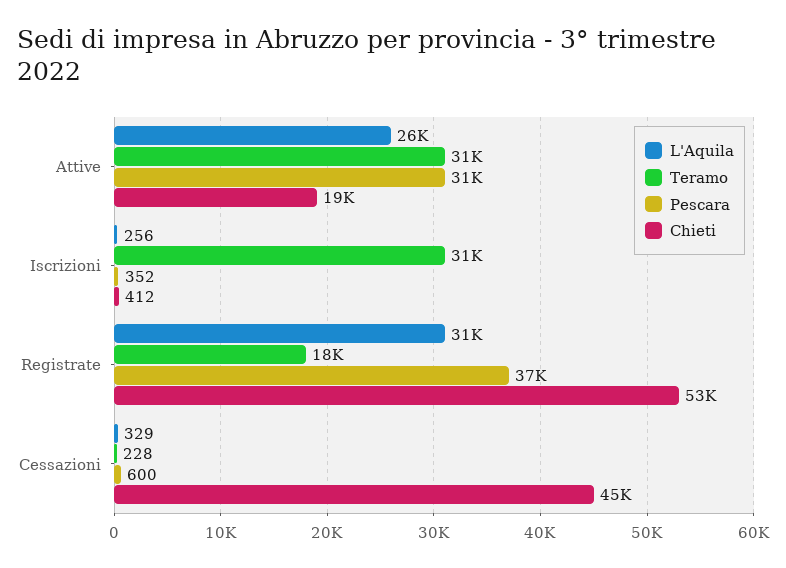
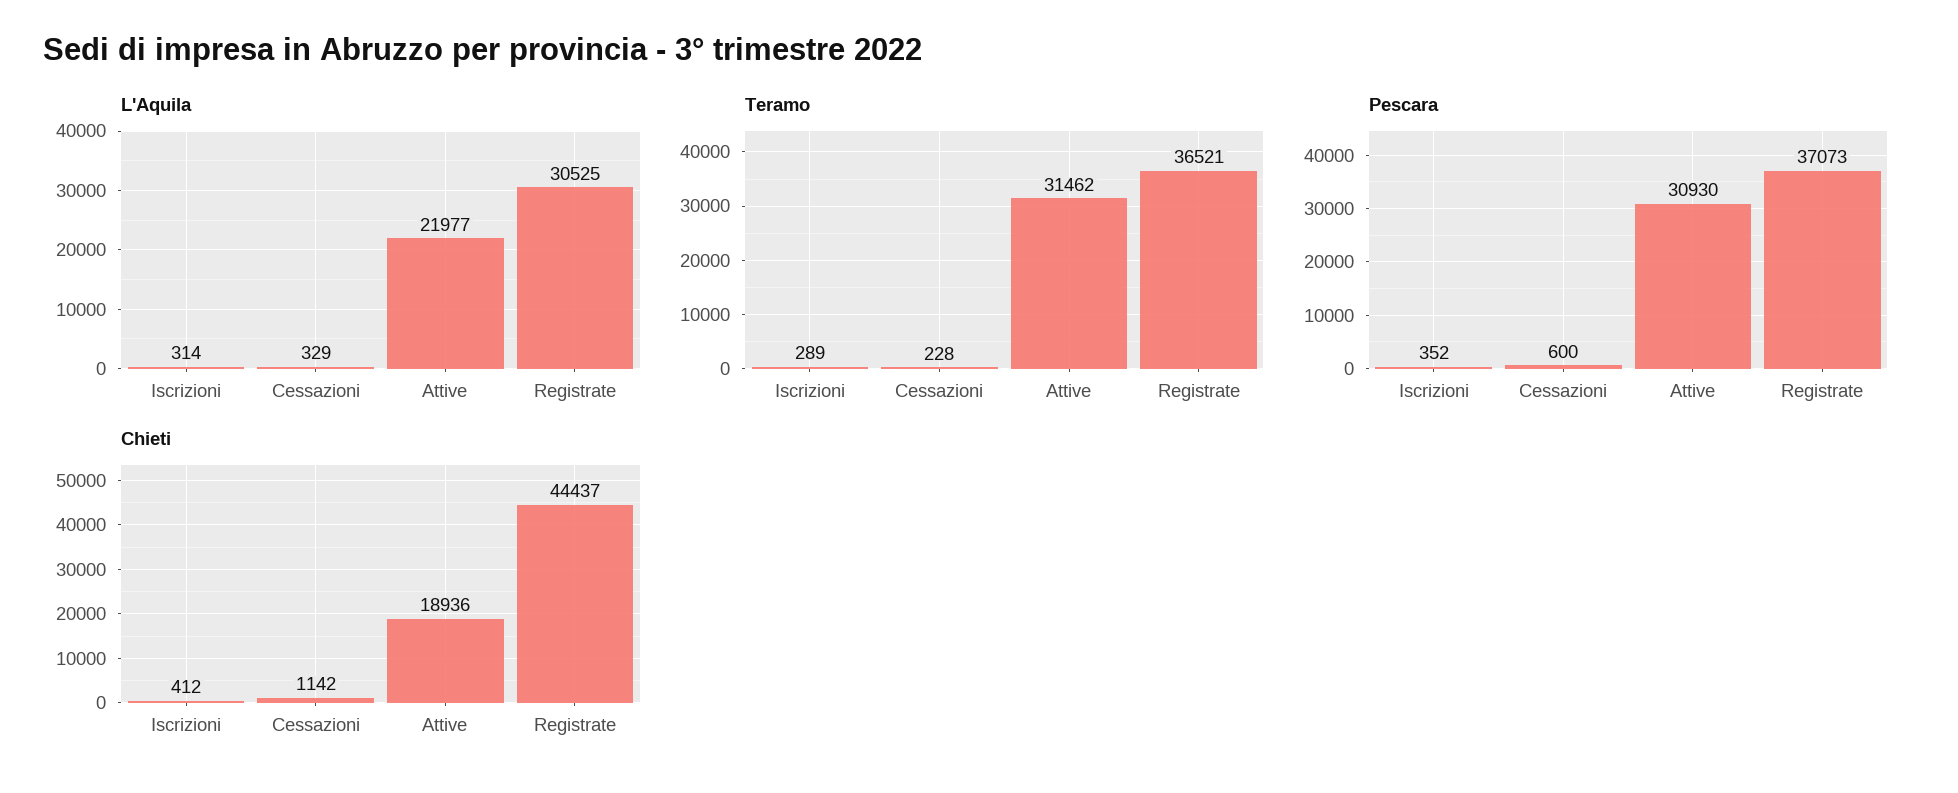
L'Aquila, Attive: 26000 -> 21977
L'Aquila, Iscrizioni: 256 -> 314
Teramo, Iscrizioni: 31000 -> 289
Teramo, Registrate: 18000 -> 36521
Chieti, Registrate: 53000 -> 44437
Chieti, Cessazioni: 45000 -> 1142

